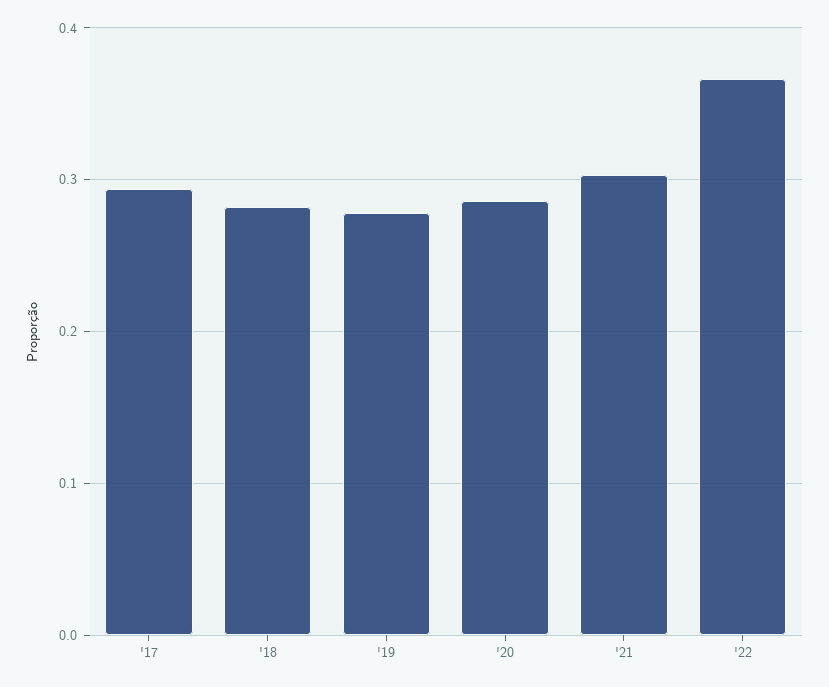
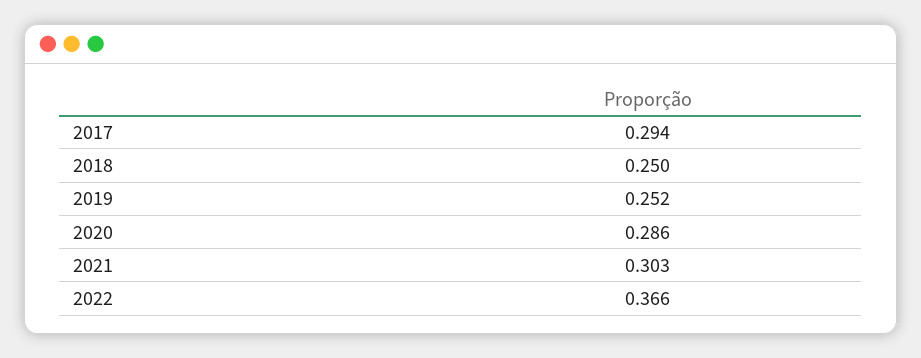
'18: 0.28 -> 0.25
'19: 0.28 -> 0.252

